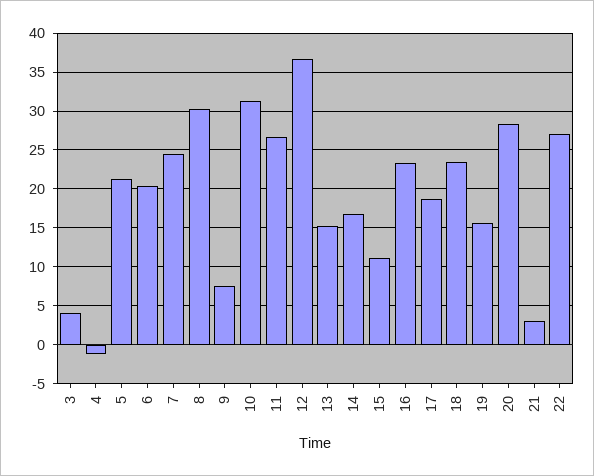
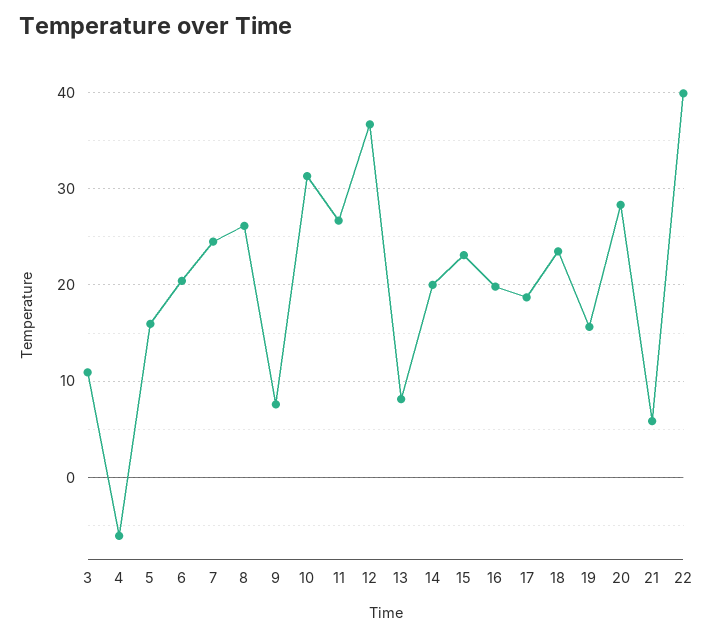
3: 4 -> 11
4: -1 -> -6
5: 21 -> 16
8: 30 -> 26
13: 15 -> 8
14: 17 -> 20
15: 11 -> 23
16: 23 -> 20
21: 3 -> 6
22: 27 -> 40

